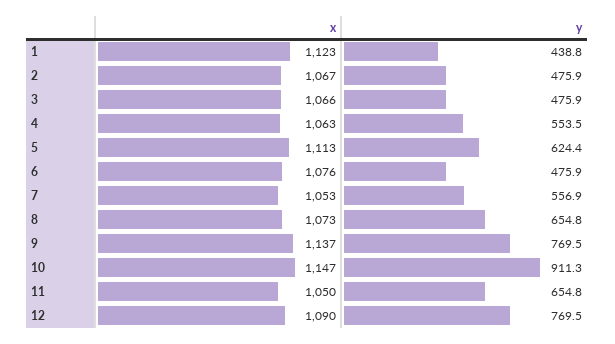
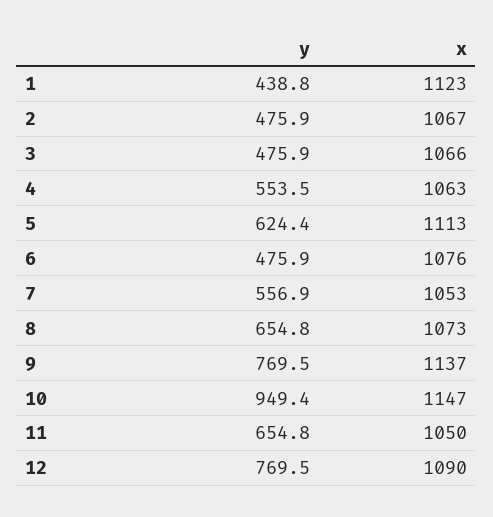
y, 10: 911.3 -> 949.4

